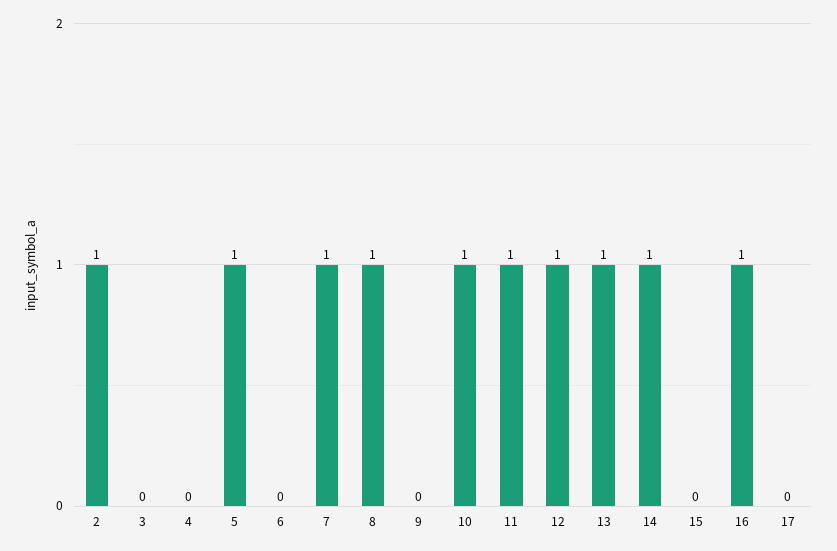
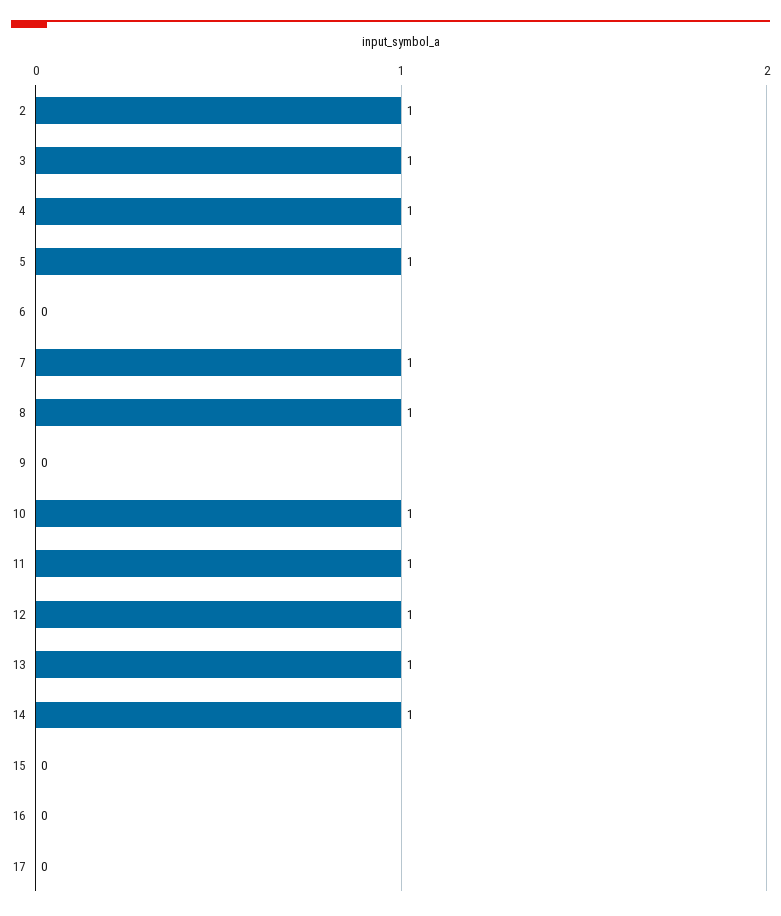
3: 0 -> 1
4: 0 -> 1
16: 1 -> 0

